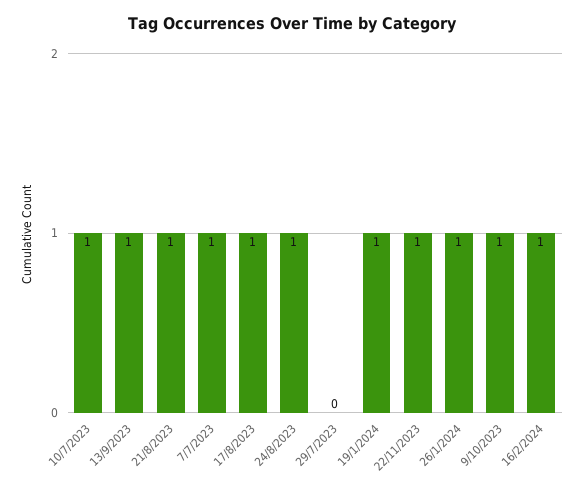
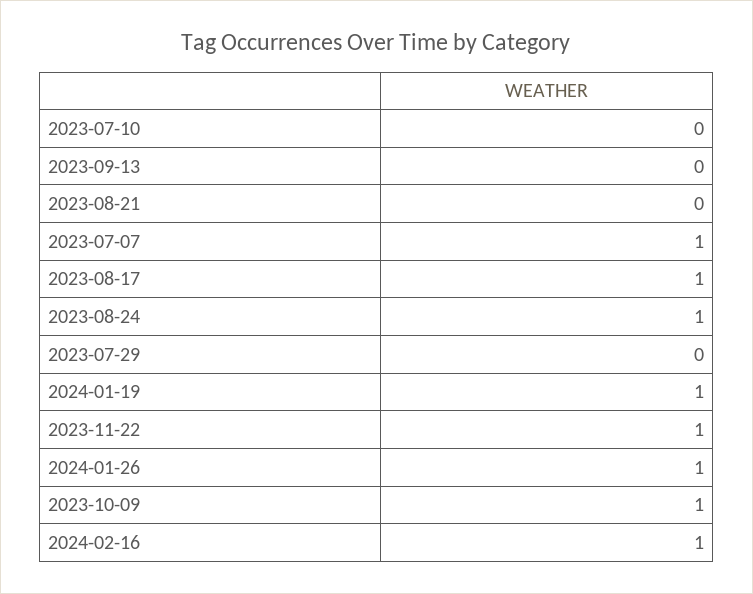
10/7/2023: 1 -> 0
13/9/2023: 1 -> 0
21/8/2023: 1 -> 0

